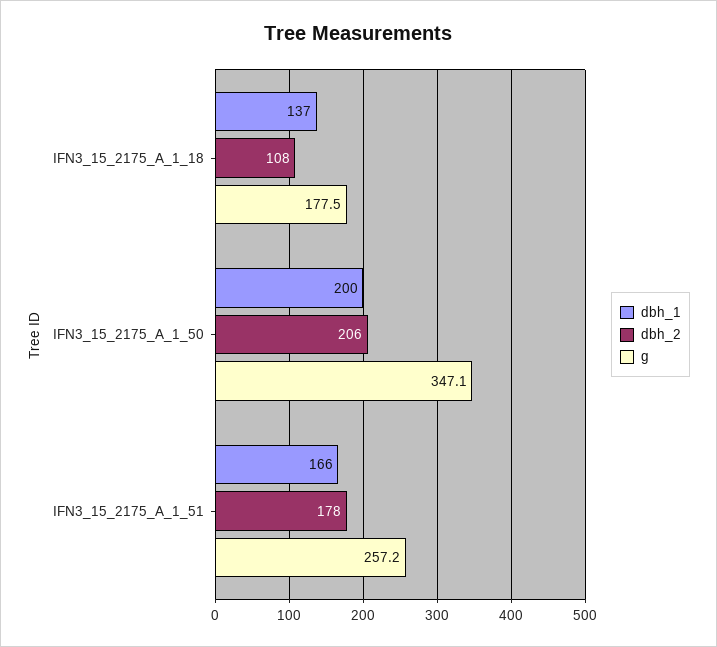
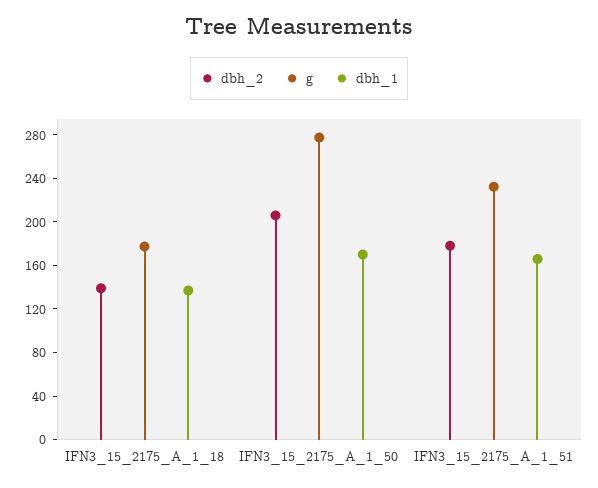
dbh_2, IFN3_15_2175_A_1_18: 108 -> 140
dbh_1, IFN3_15_2175_A_1_50: 200 -> 170
g, IFN3_15_2175_A_1_50: 347.1 -> 280
g, IFN3_15_2175_A_1_51: 257.2 -> 230

